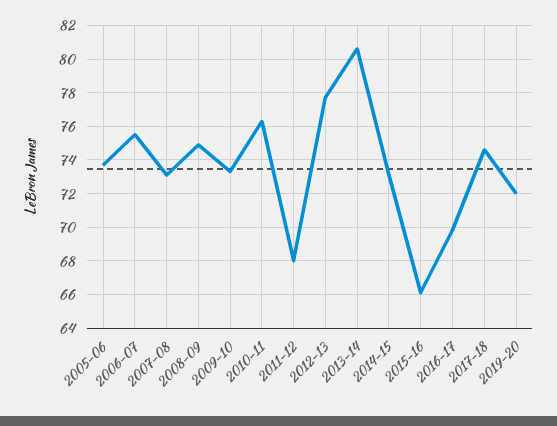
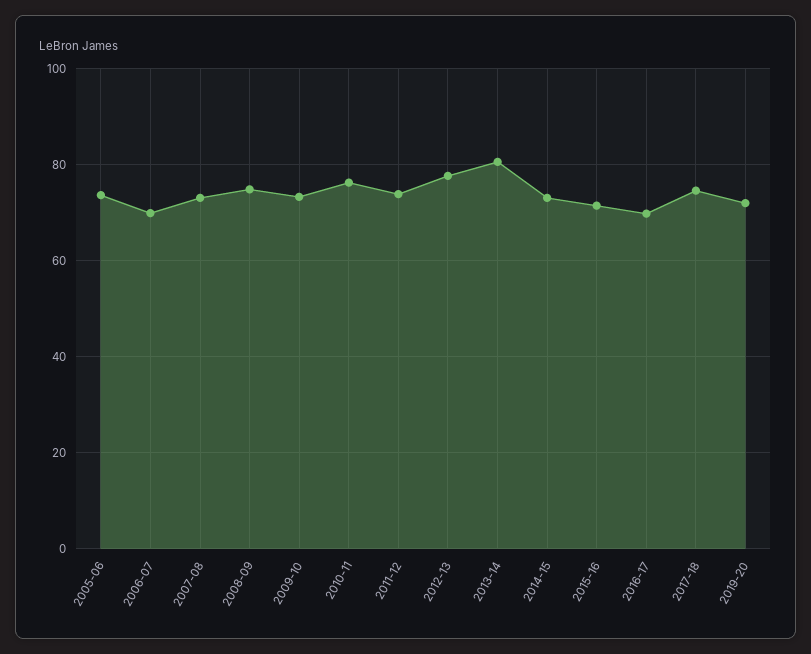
2006-07: 75.5 -> 70
2011-12: 68 -> 74
2015-16: 66 -> 72

